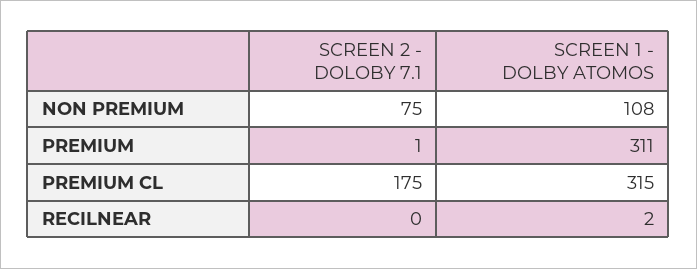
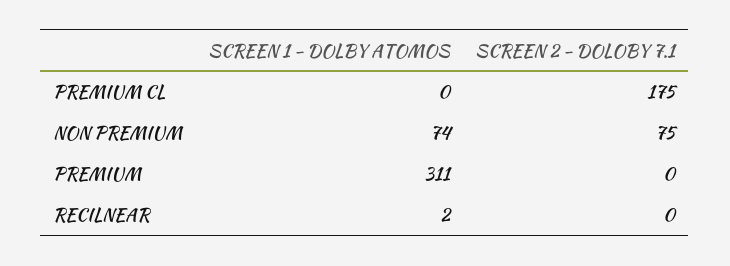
SCREEN 1 - DOLBY ATOMOS, NON PREMIUM: 108 -> 74
SCREEN 2 - DOLOBY 7.1, PREMIUM: 1 -> 0
SCREEN 1 - DOLBY ATOMOS, PREMIUM CL: 315 -> 0

